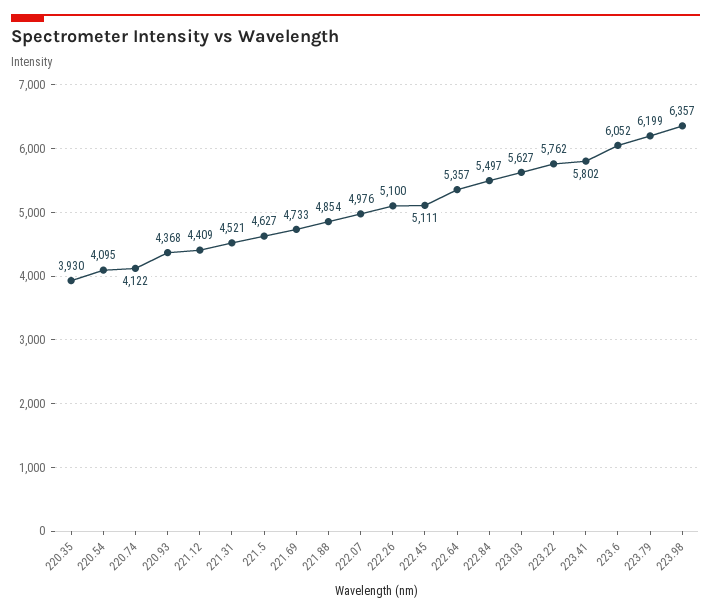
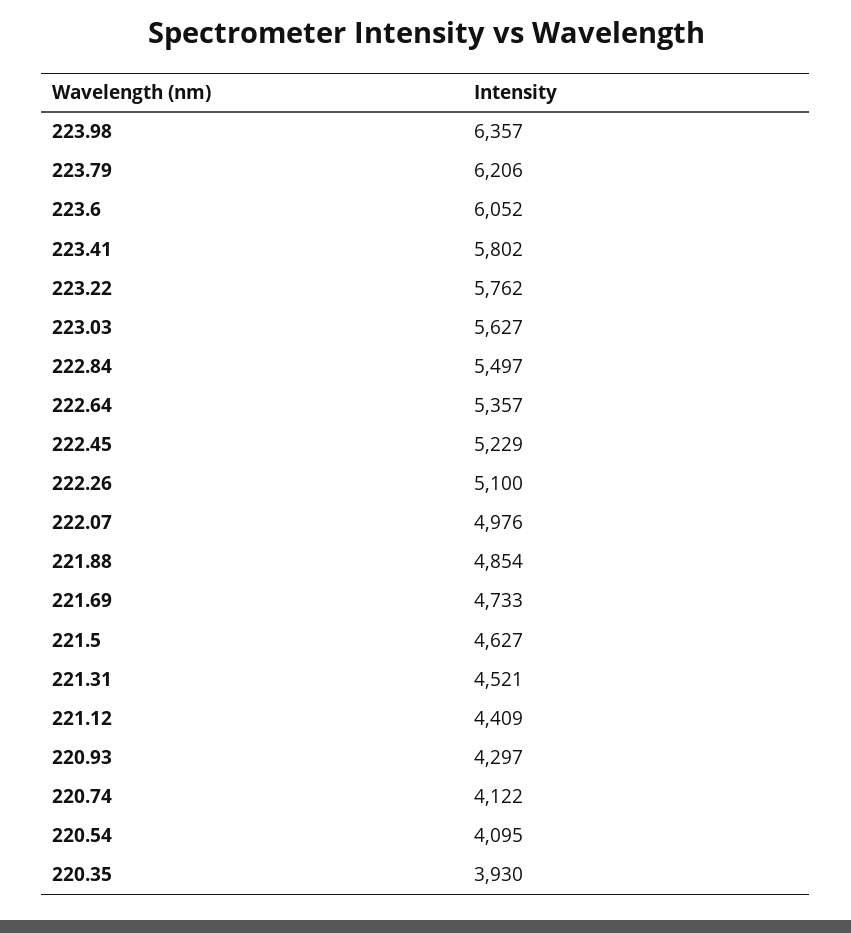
220.93: 4368 -> 4297
222.45: 5111 -> 5229
223.79: 6199 -> 6206

